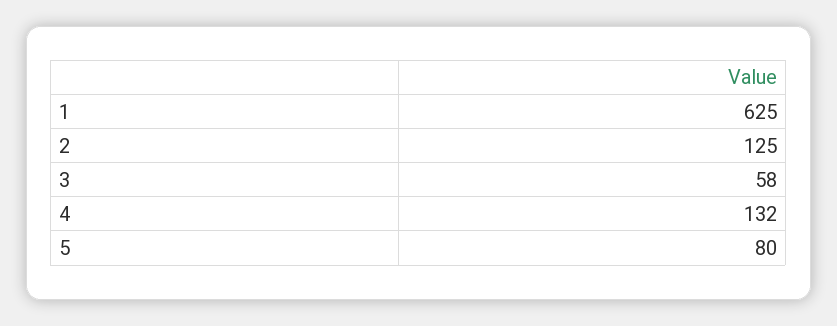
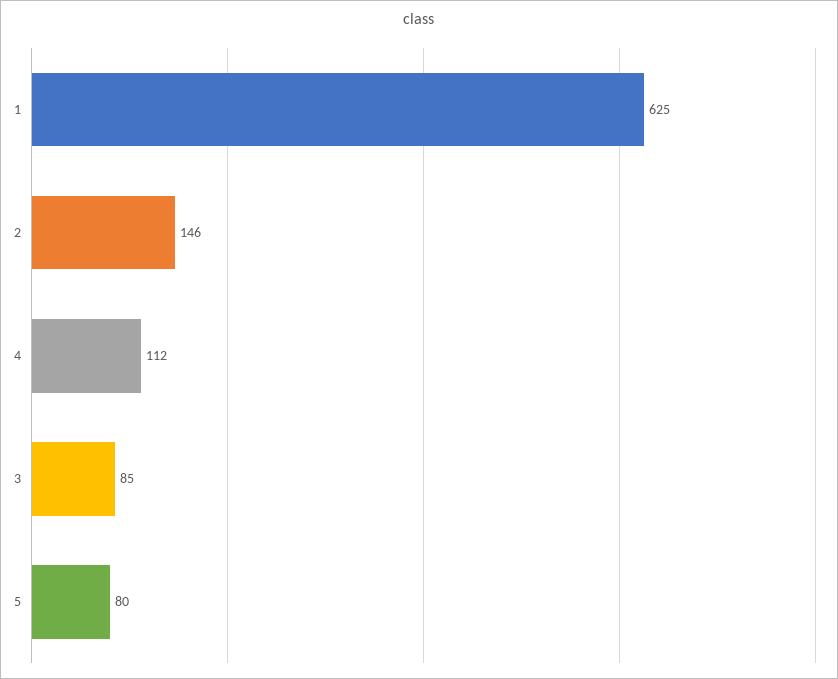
2: 125 -> 146
3: 58 -> 85
4: 132 -> 112

